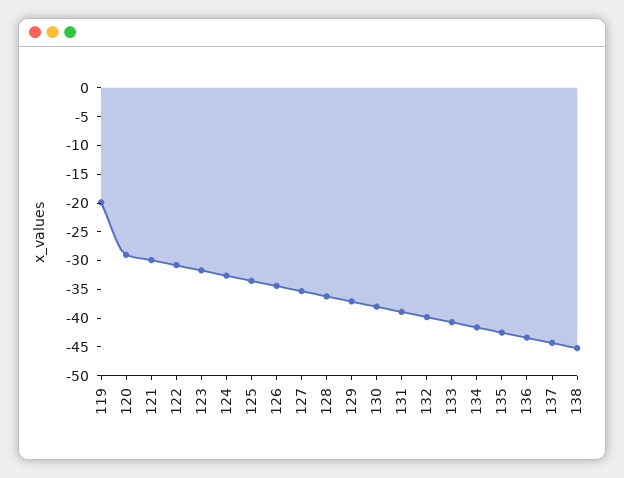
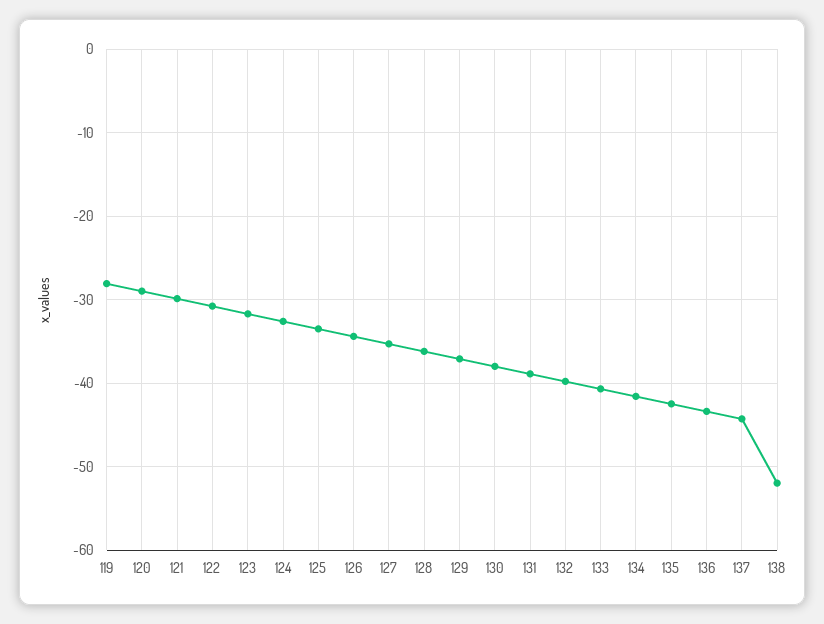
119: -20 -> -28
138: -45 -> -52

